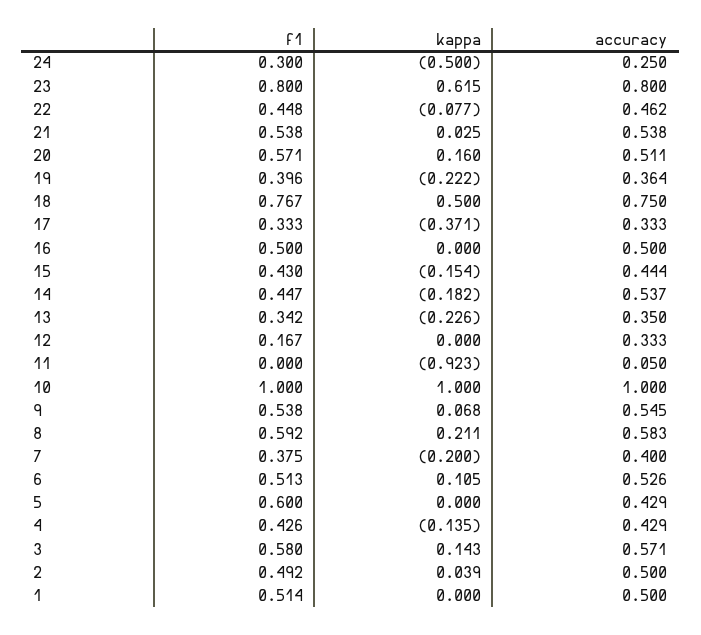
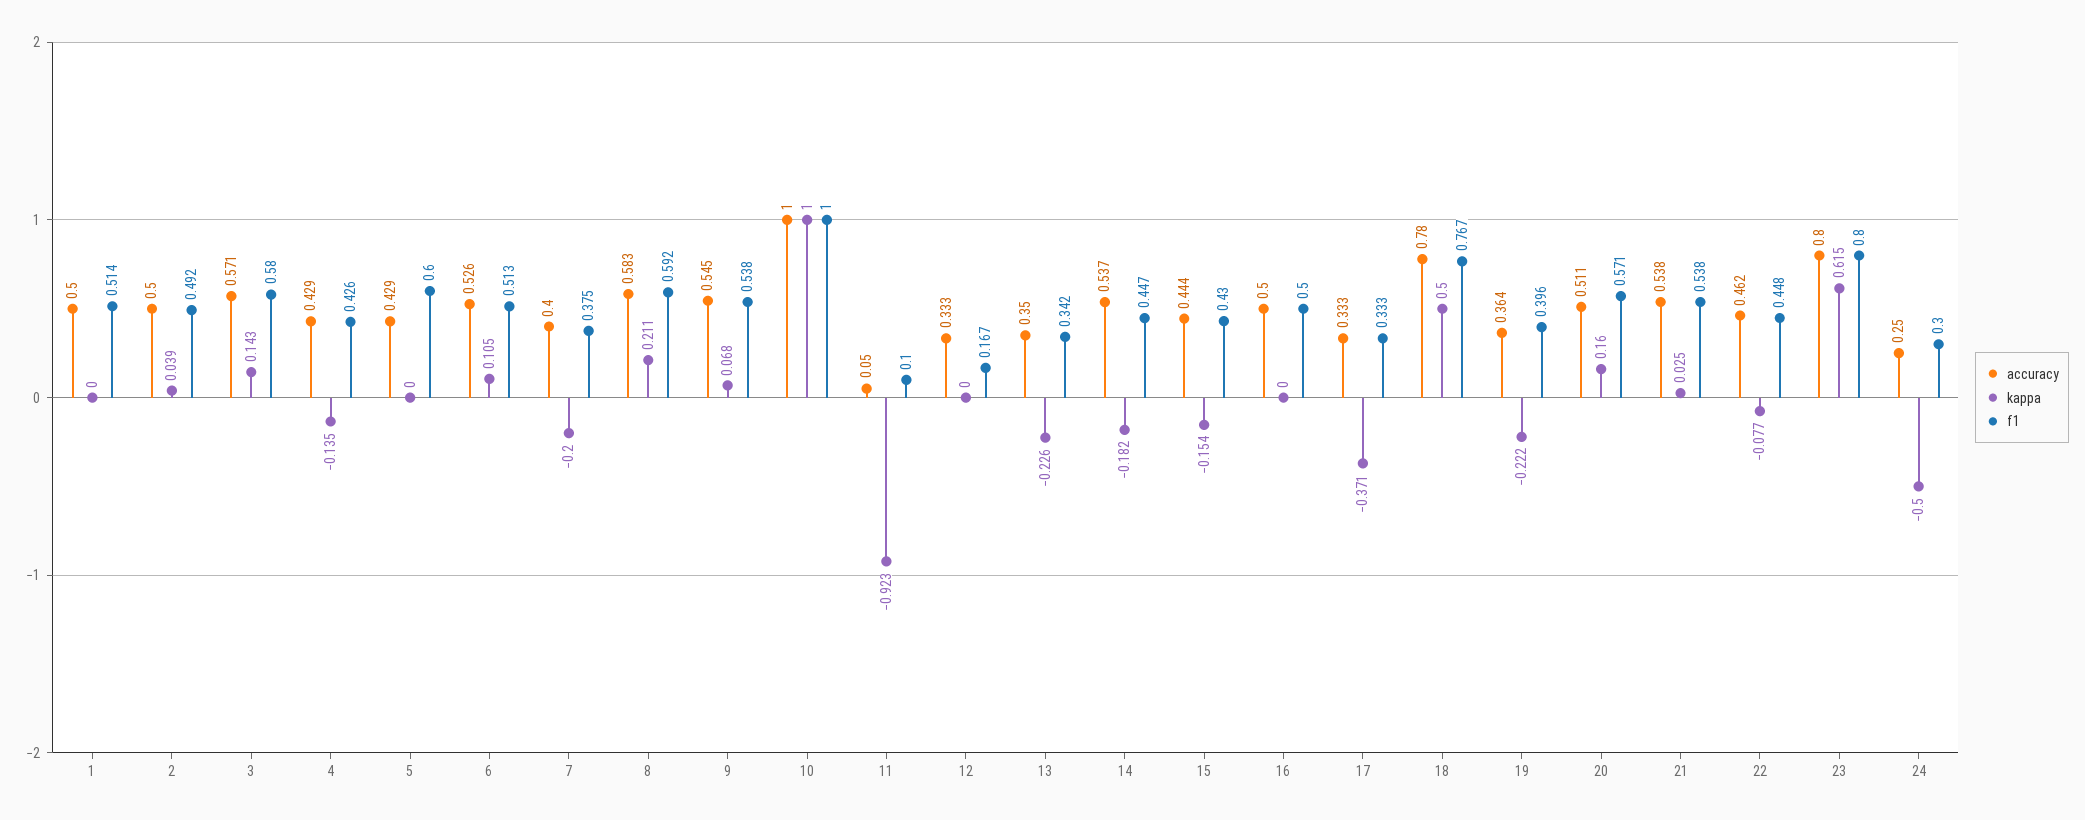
accuracy, 18: 0.75 -> 0.78
f1, 11: 0 -> 0.1

